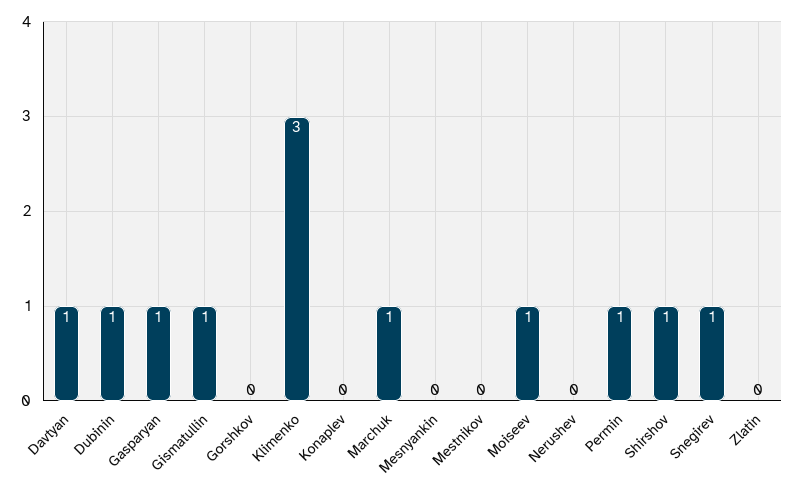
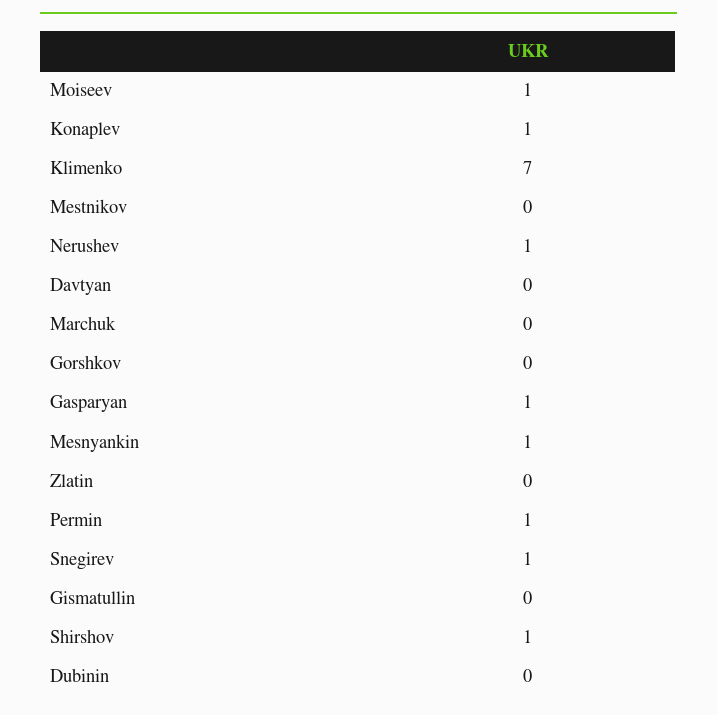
Davtyan: 1 -> 0
Dubinin: 1 -> 0
Gismatullin: 1 -> 0
Klimenko: 3 -> 7
Konaplev: 0 -> 1
Marchuk: 1 -> 0
Mesnyankin: 0 -> 1
Nerushev: 0 -> 1

